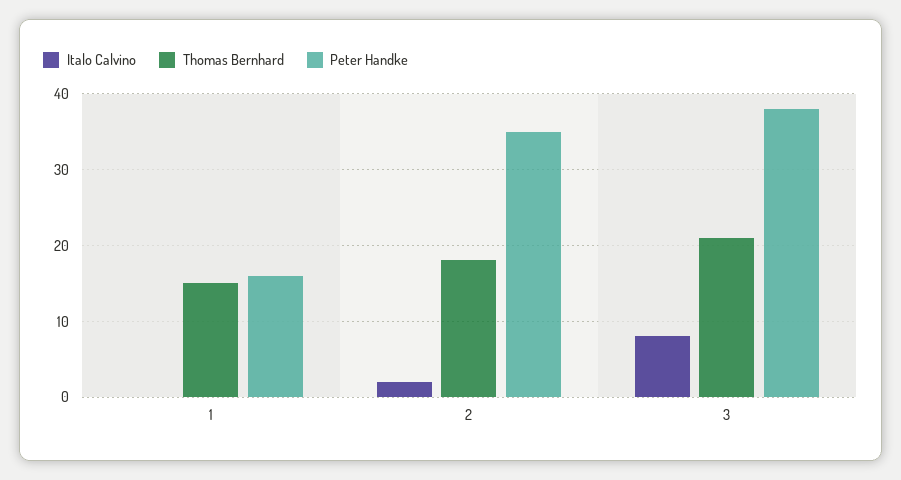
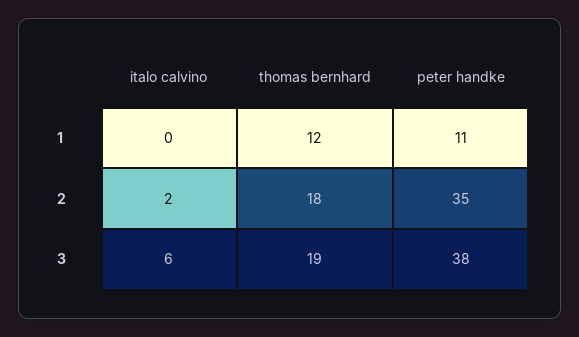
Thomas Bernhard, 1: 15 -> 12
Peter Handke, 1: 16 -> 11
Italo Calvino, 3: 8 -> 6
Thomas Bernhard, 3: 21 -> 19

